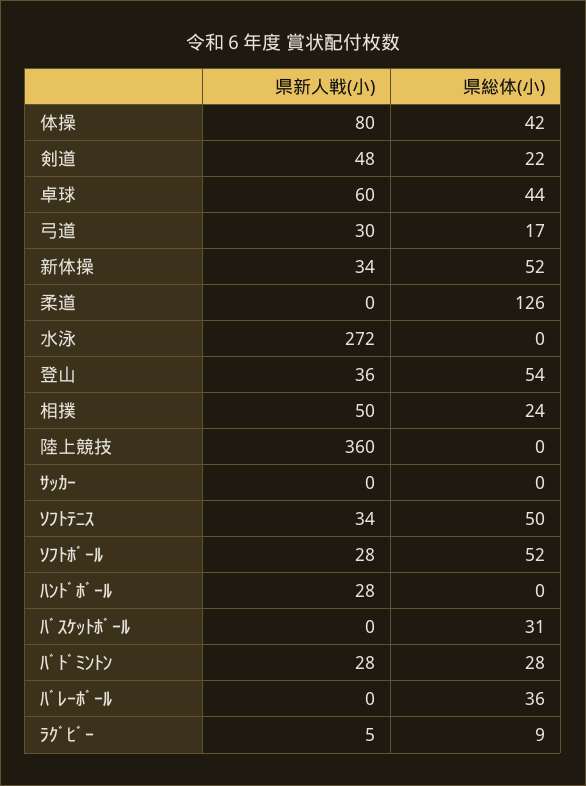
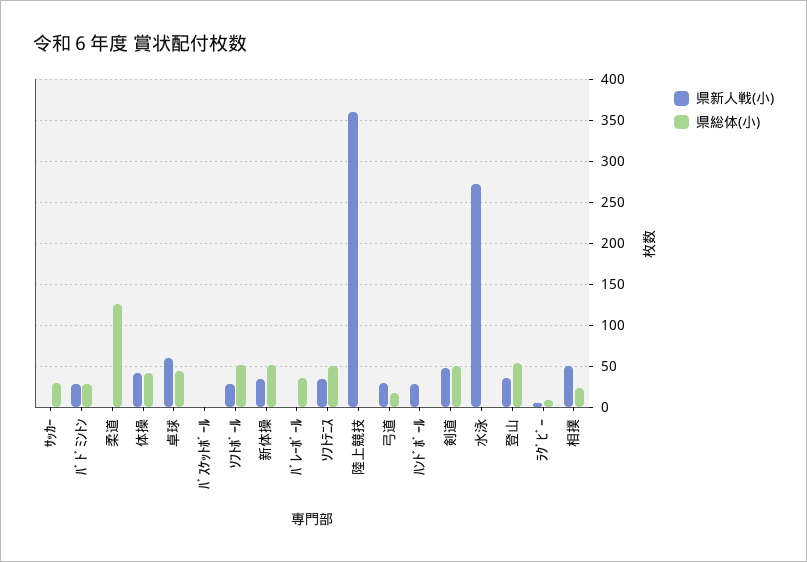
県新人戦(小), 体操: 80 -> 40
県総体(小), 剣道: 22 -> 50
県総体(小), ｻｯｶｰ: 0 -> 30
県総体(小), ﾊﾞｽｹｯﾄﾎﾞｰﾙ: 31 -> 0

